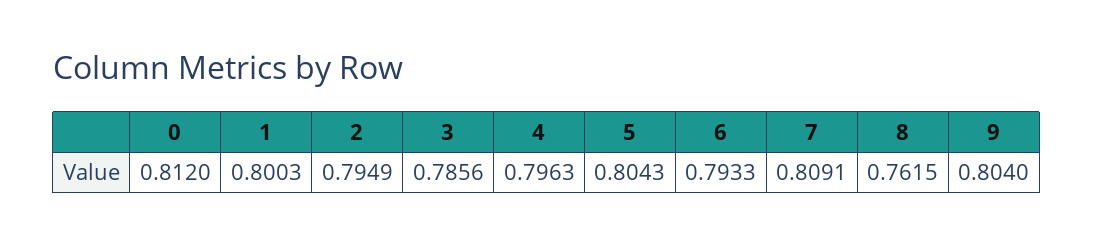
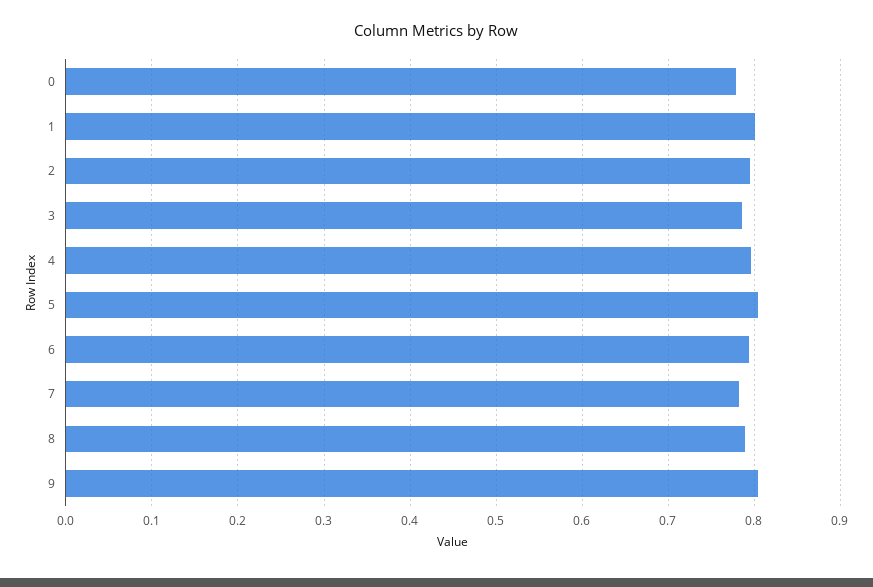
0: 0.812 -> 0.78
7: 0.8091 -> 0.78
8: 0.7615 -> 0.79

